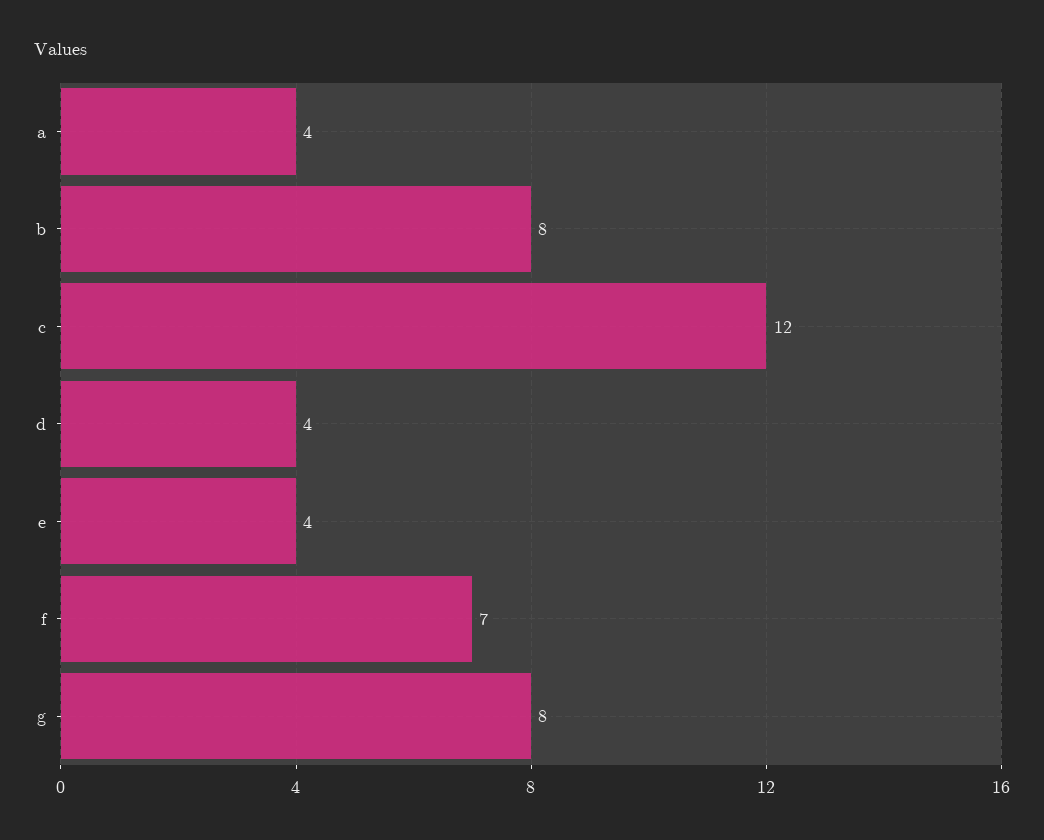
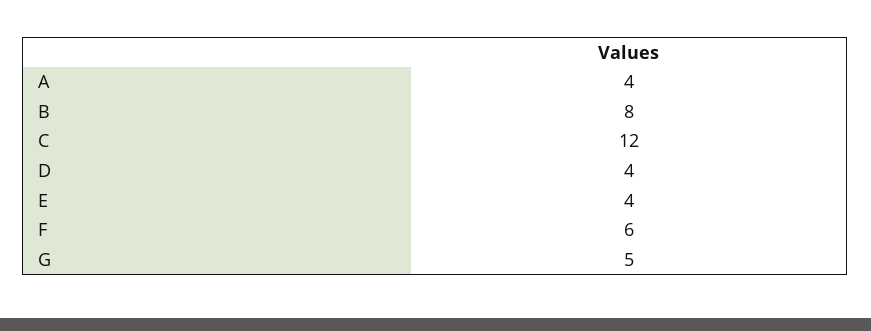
f: 7 -> 6
g: 8 -> 5

